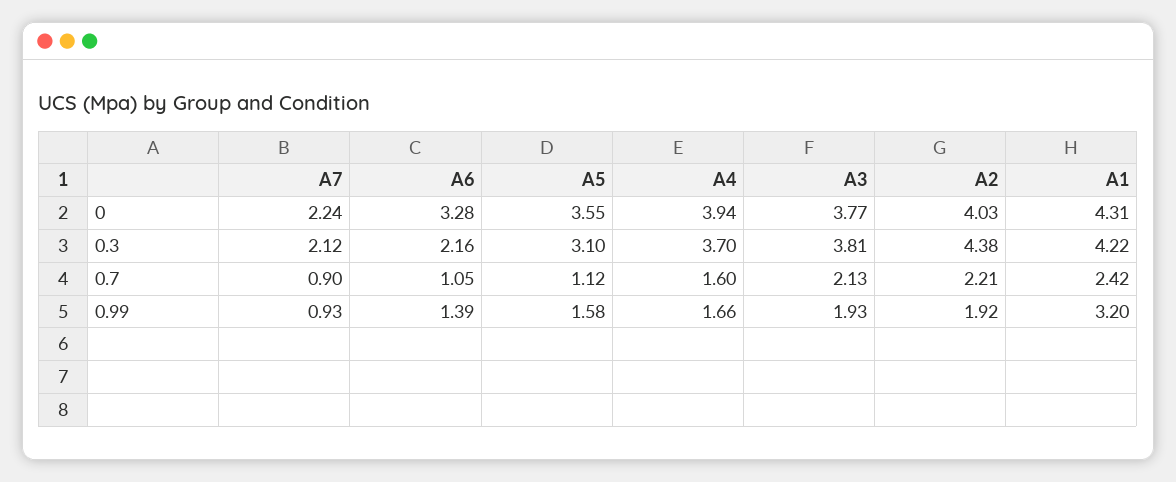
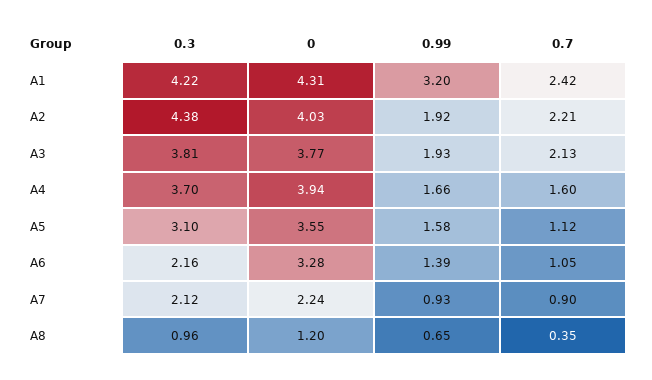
A8, 0.3: none -> 0.96
A8, 0: none -> 1.2
A8, 0.99: none -> 0.65
A8, 0.7: none -> 0.35

